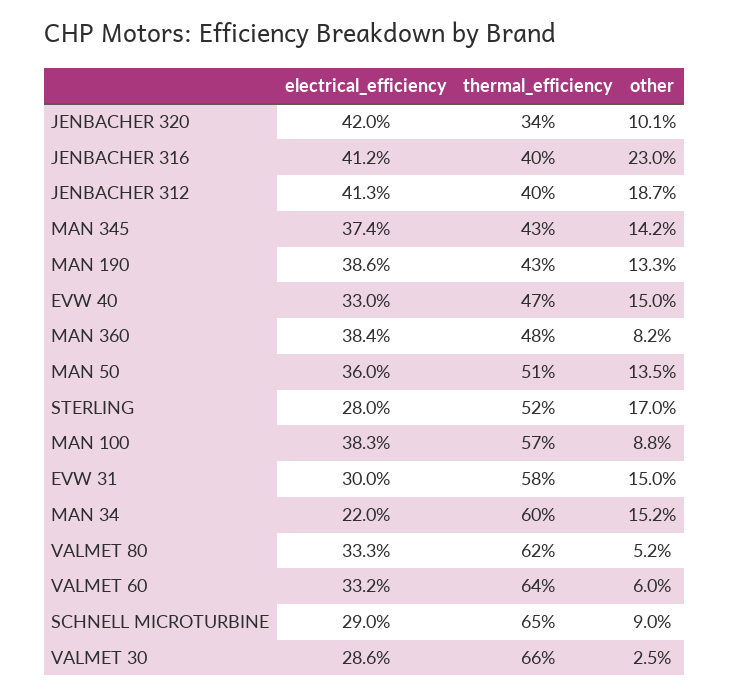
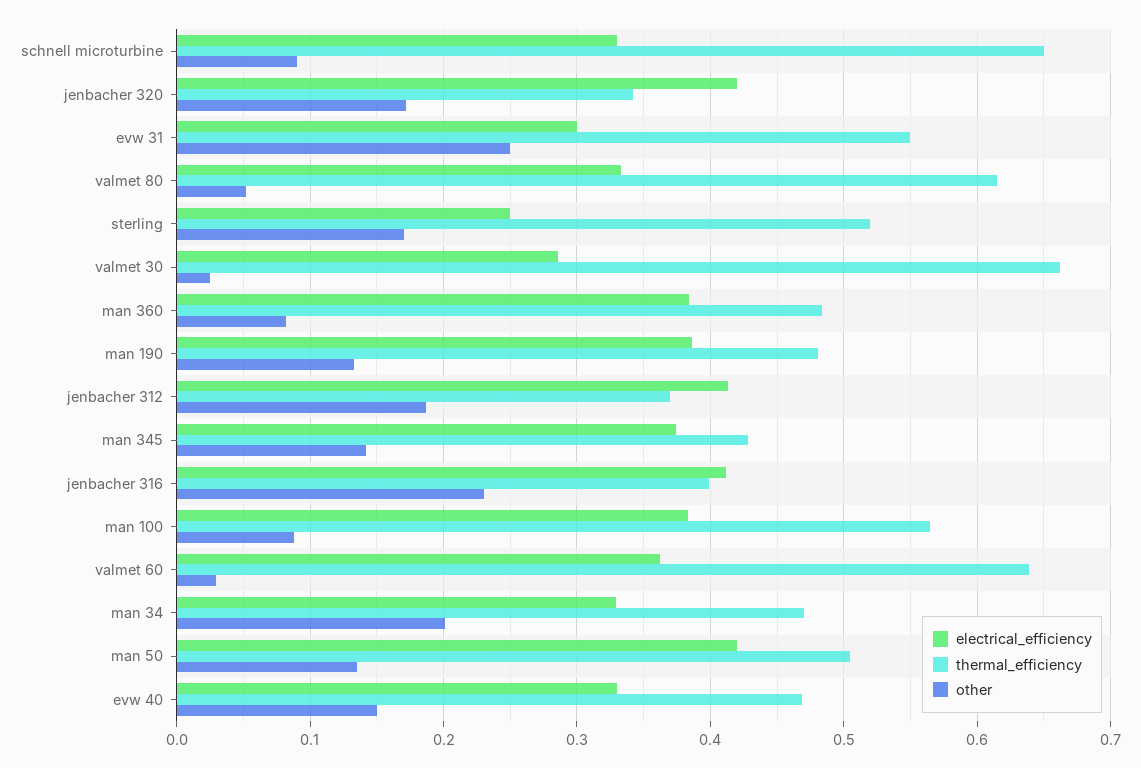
other, JENBACHER 320: 0.101 -> 0.17
thermal_efficiency, JENBACHER 312: 0.4 -> 0.37
thermal_efficiency, MAN 190: 0.43 -> 0.48
electrical_efficiency, MAN 50: 0.36 -> 0.42
electrical_efficiency, STERLING: 0.28 -> 0.25
thermal_efficiency, EVW 31: 0.58 -> 0.55
other, EVW 31: 0.15 -> 0.25
electrical_efficiency, MAN 34: 0.22 -> 0.33
thermal_efficiency, MAN 34: 0.6 -> 0.47
other, MAN 34: 0.152 -> 0.2
electrical_efficiency, VALMET 60: 0.332 -> 0.36
other, VALMET 60: 0.06 -> 0.03
electrical_efficiency, SCHNELL MICROTURBINE: 0.29 -> 0.33

